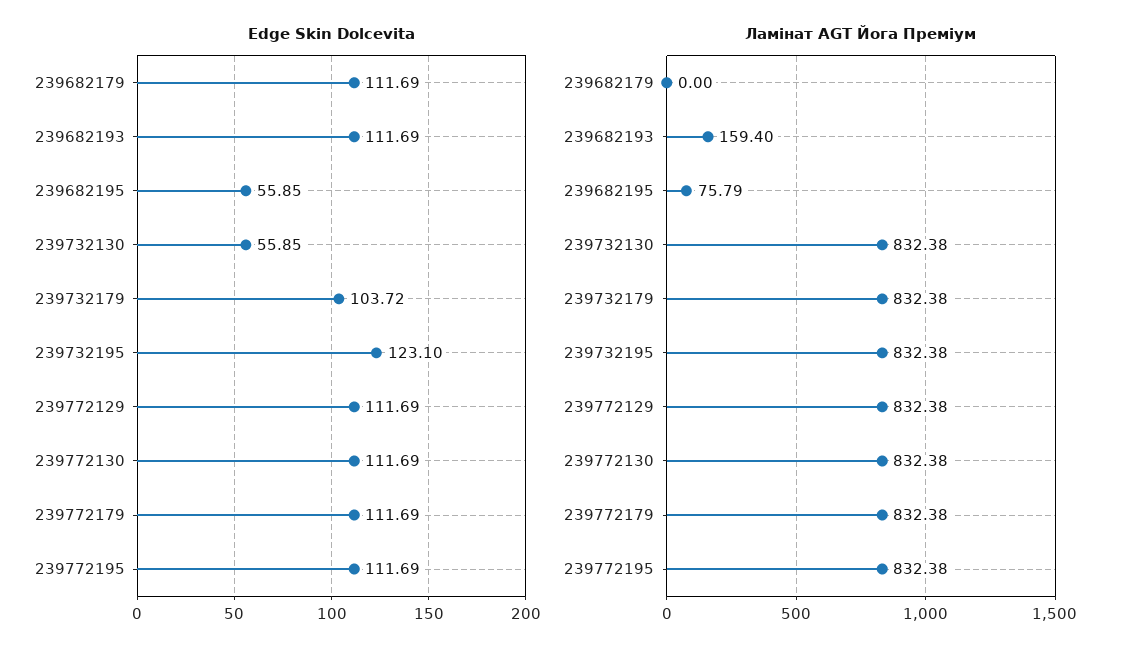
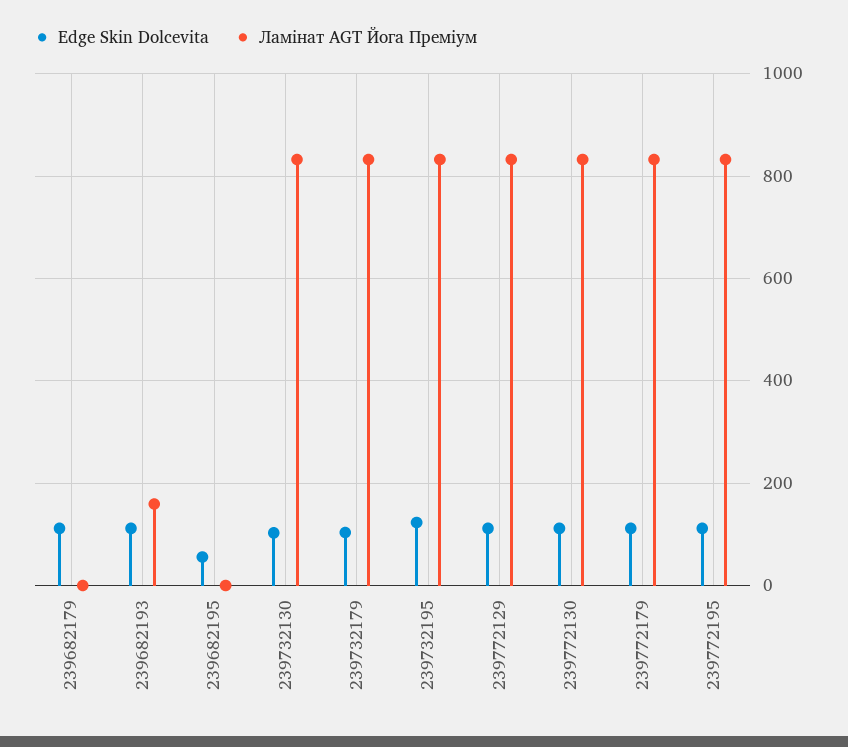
Edge Skin Dolcevita, 239732130: 55.85 -> 100
Ламінат AGT Йога Преміум, 239682195: 75.79 -> 0

